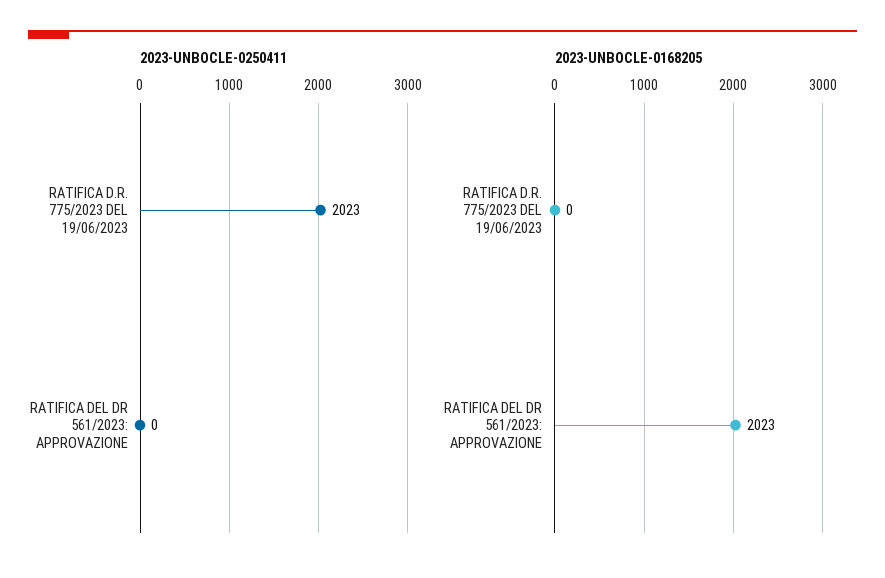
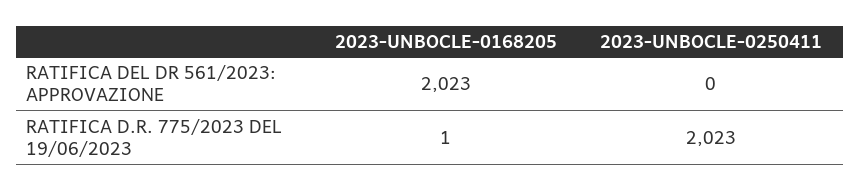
2023-UNBOCLE-0168205, RATIFICA D.R. 775/2023 DEL 19/06/2023: 0 -> 1

